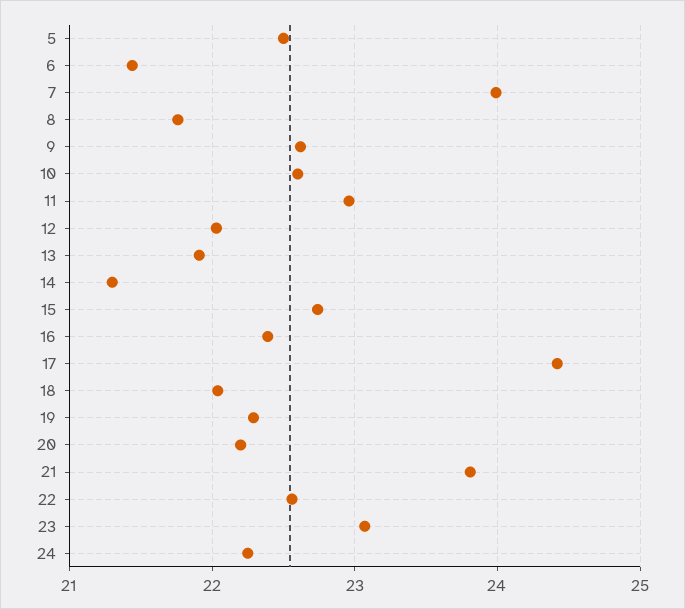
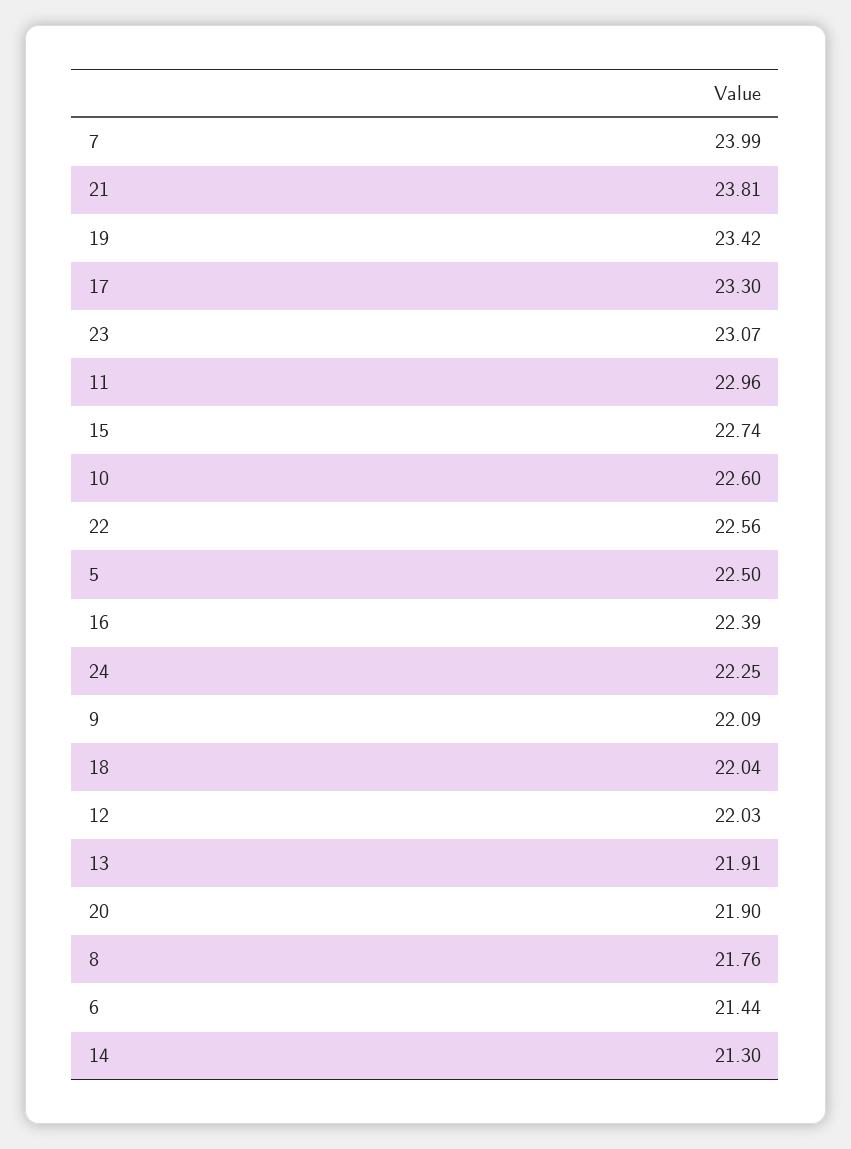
9: 22.6 -> 22.09
17: 24.4 -> 23.3
19: 22.3 -> 23.42
20: 22.2 -> 21.9

